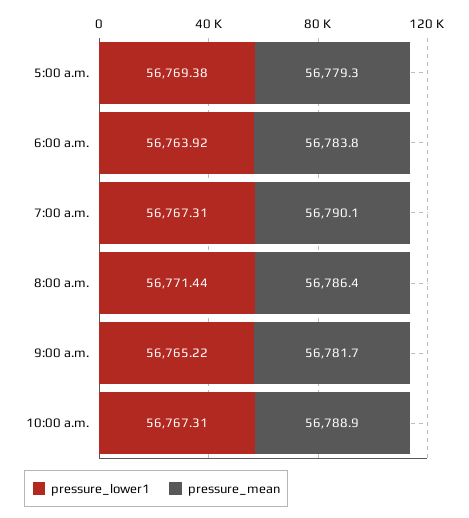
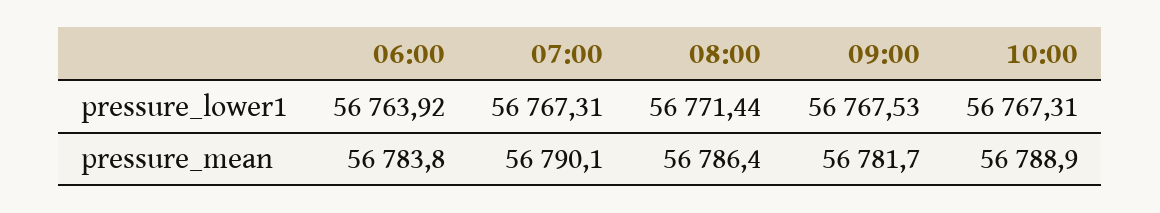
pressure_lower1, 5:00 a.m.: 56769.38 -> none
pressure_mean, 5:00 a.m.: 56779.3 -> none
pressure_lower1, 9:00 a.m.: 56765.22 -> 56767.53

